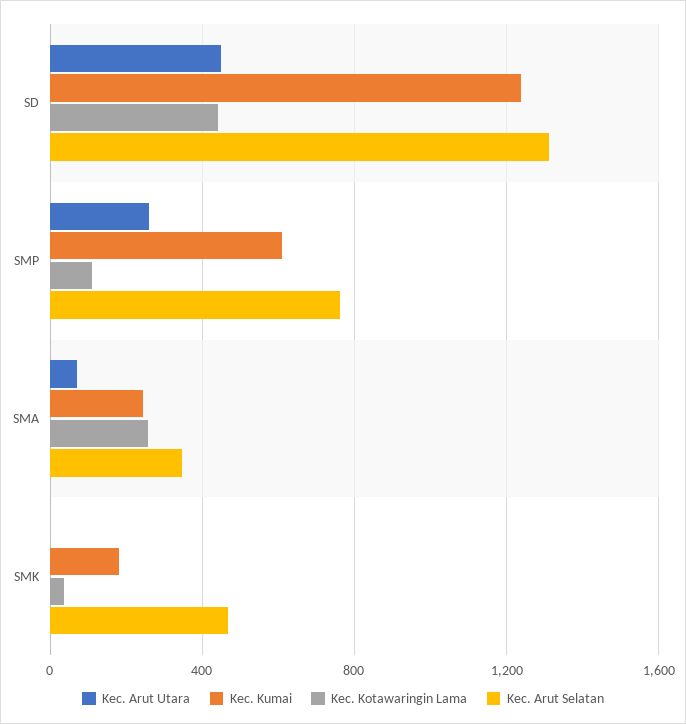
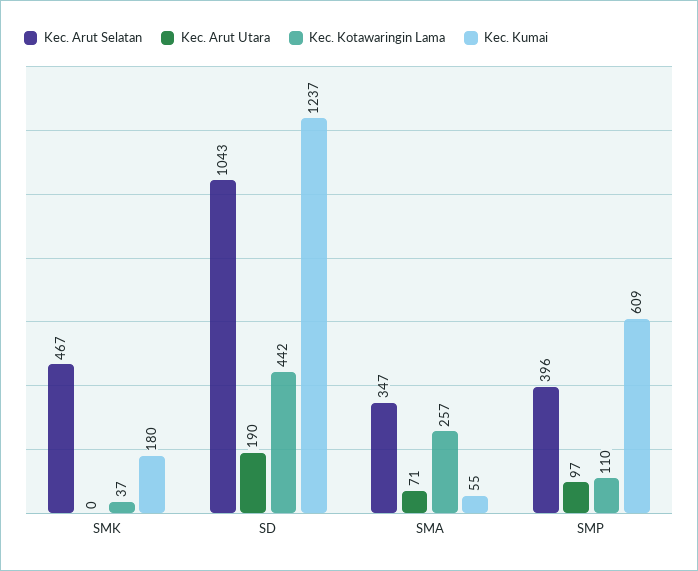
Kec. Arut Utara, SD: 450 -> 190
Kec. Arut Selatan, SD: 1300 -> 1043
Kec. Arut Utara, SMP: 250 -> 97
Kec. Arut Selatan, SMP: 750 -> 396
Kec. Kumai, SMA: 250 -> 55

